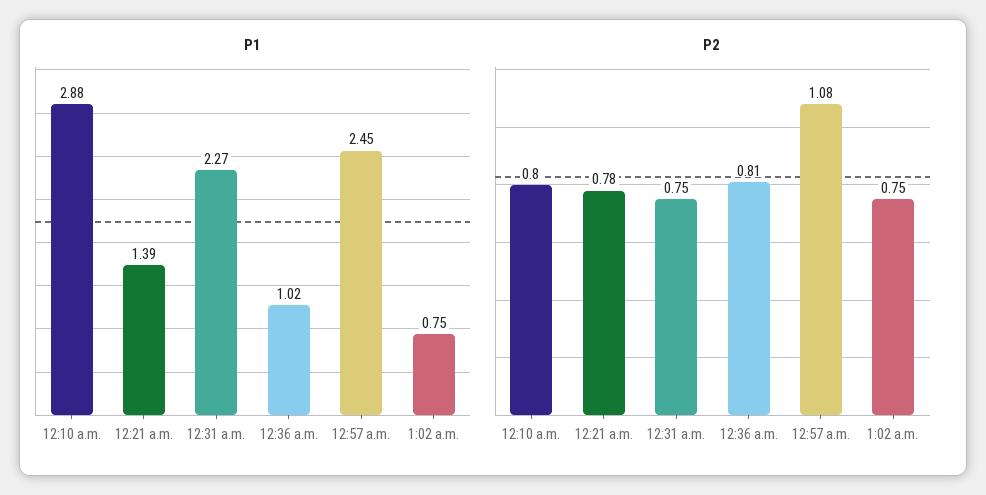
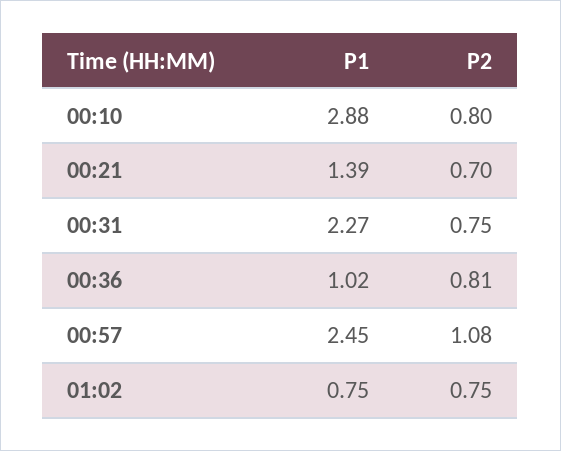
P2, 12:21 a.m.: 0.78 -> 0.7

